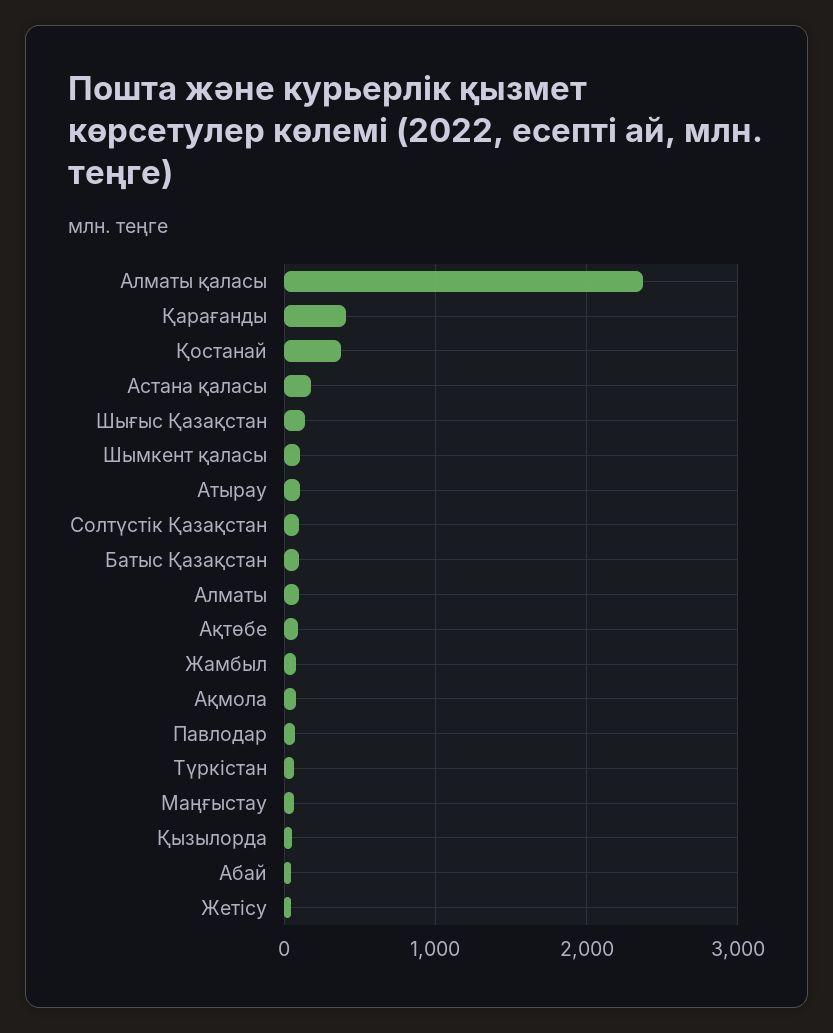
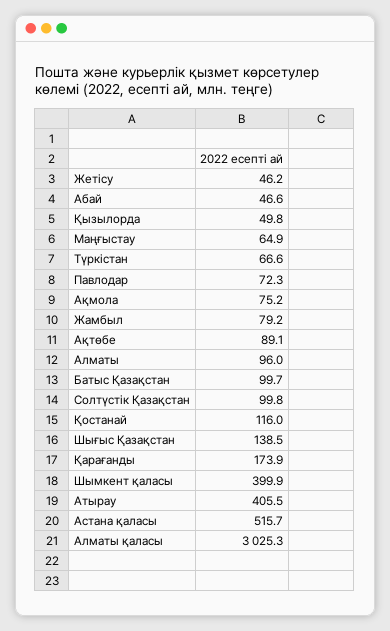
Алматы қаласы: 2400 -> 3025.3
Қарағанды: 400 -> 173.9
Қостанай: 400 -> 116
Астана қаласы: 200 -> 515.7
Шымкент қаласы: 100 -> 399.9
Атырау: 100 -> 405.5

